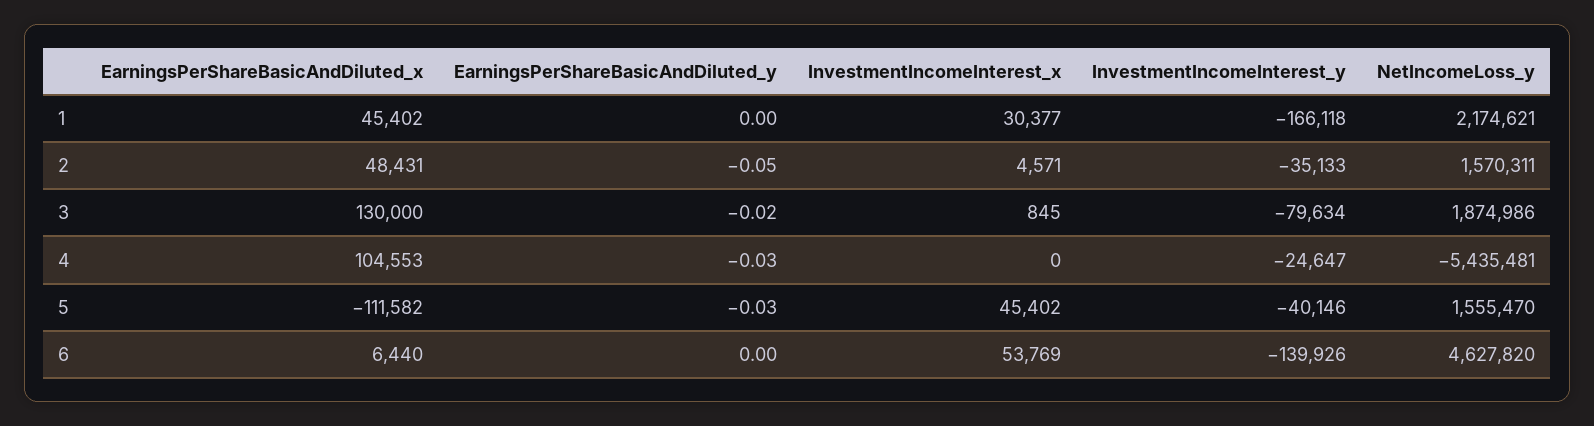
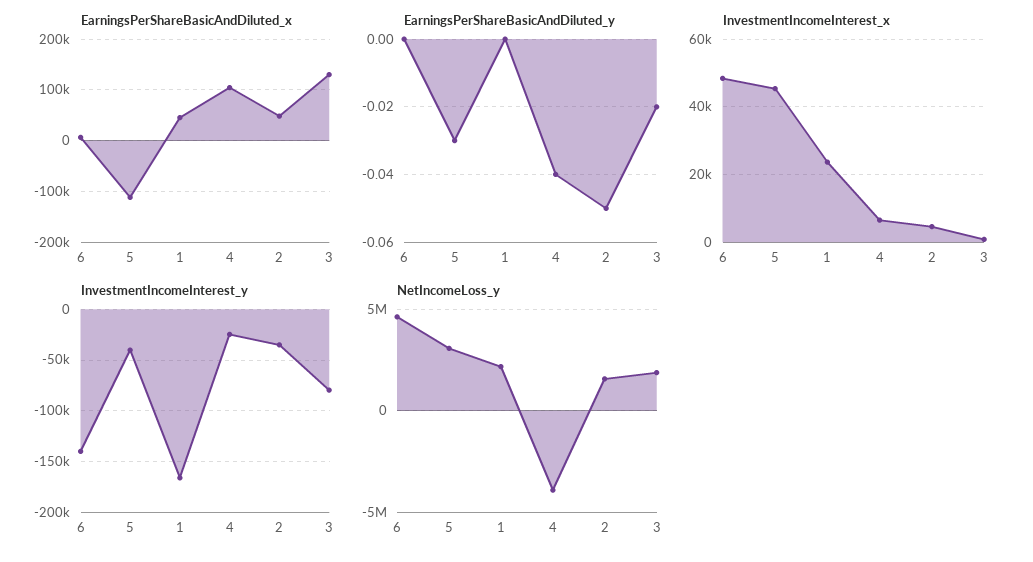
InvestmentIncomeInterest_x, 1: 30377 -> 24000
EarningsPerShareBasicAndDiluted_y, 4: -0.03 -> -0.04
InvestmentIncomeInterest_x, 4: 0 -> 6000
NetIncomeLoss_y, 4: -5435481 -> -4000000
NetIncomeLoss_y, 5: 1555470 -> 3000000
InvestmentIncomeInterest_x, 6: 53769 -> 48000

